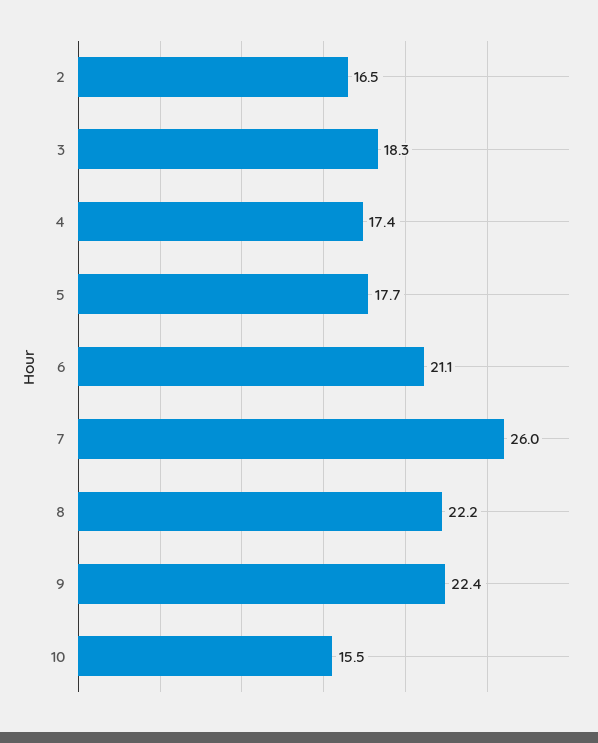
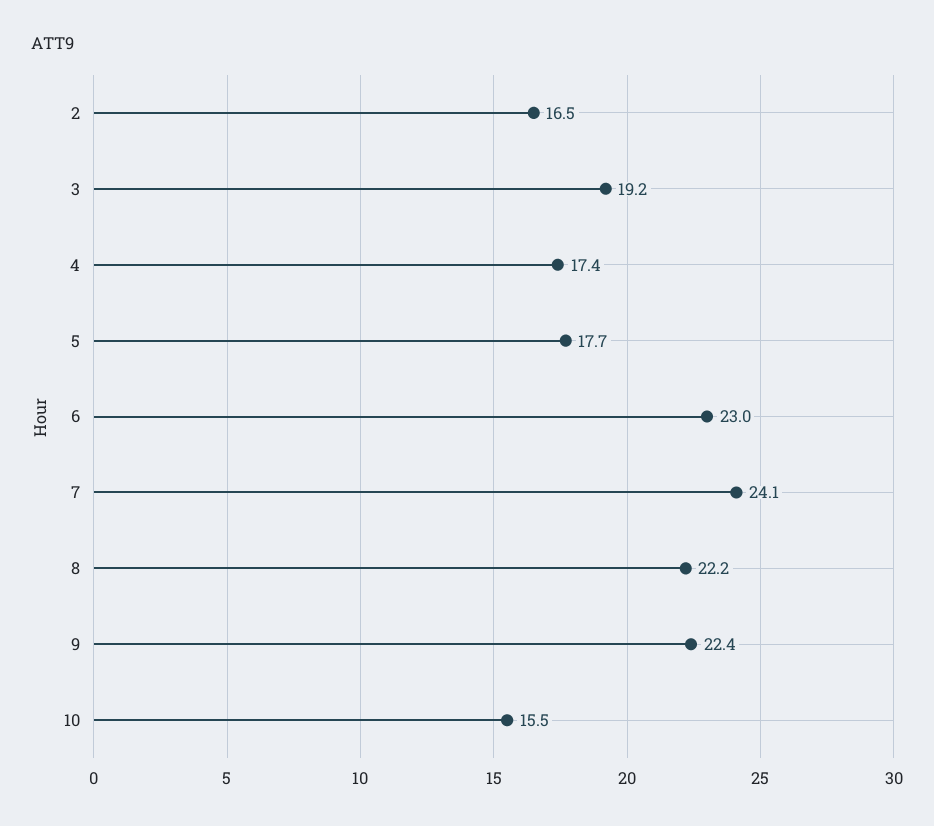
3: 18.3 -> 19.2
6: 21.1 -> 23
7: 26 -> 24.1

